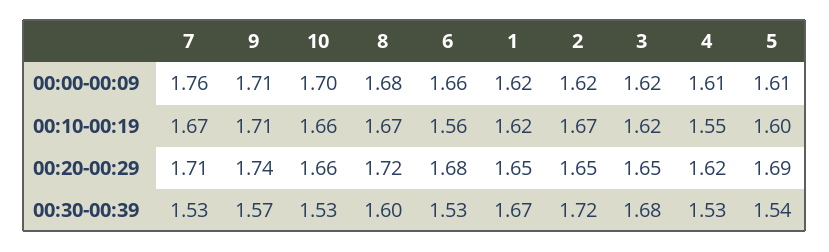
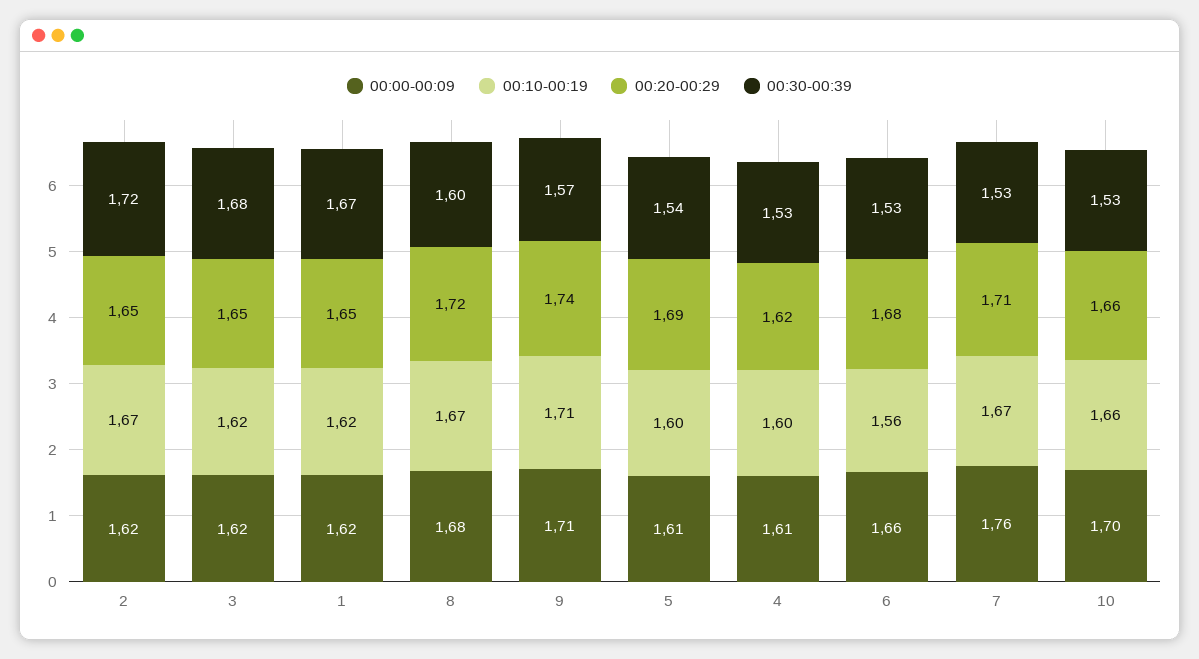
00:10-00:19, 4: 1.55 -> 1.6

